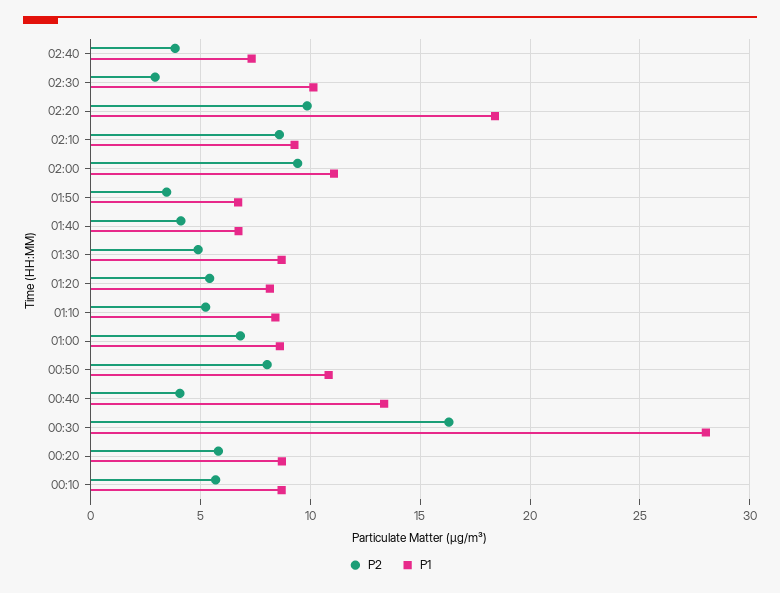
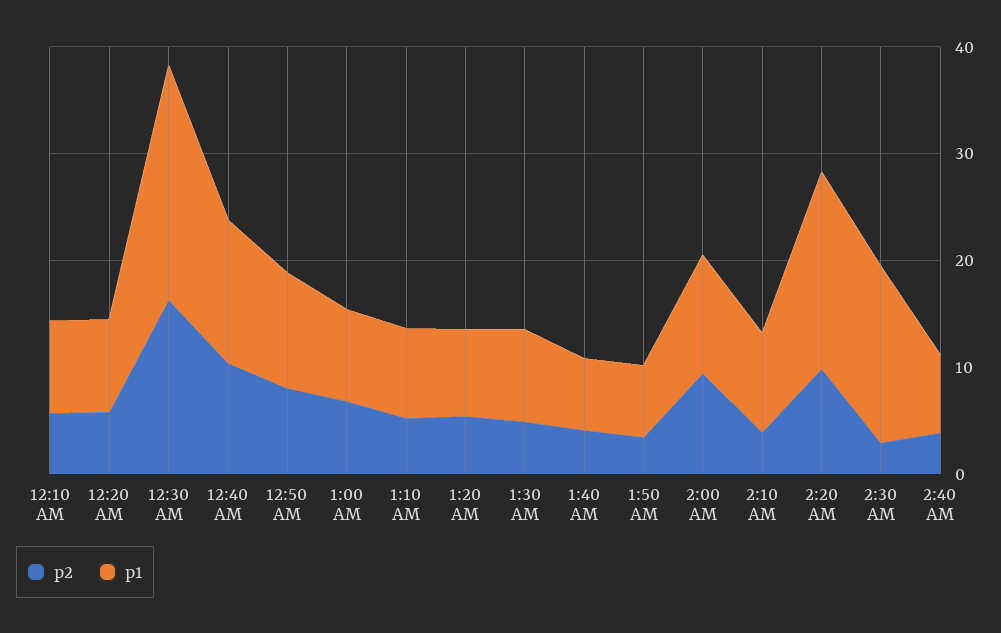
P1, 02:30: 10 -> 16
P2, 02:10: 8.5 -> 4
P2, 00:40: 4 -> 10
P1, 00:30: 28 -> 22

